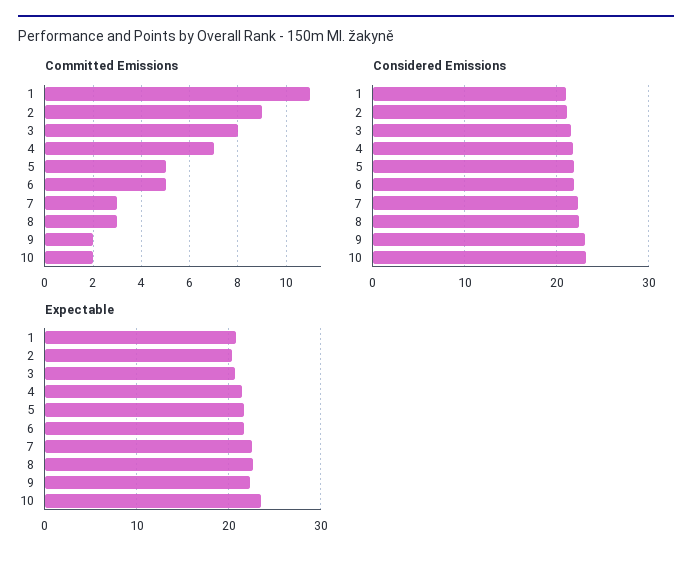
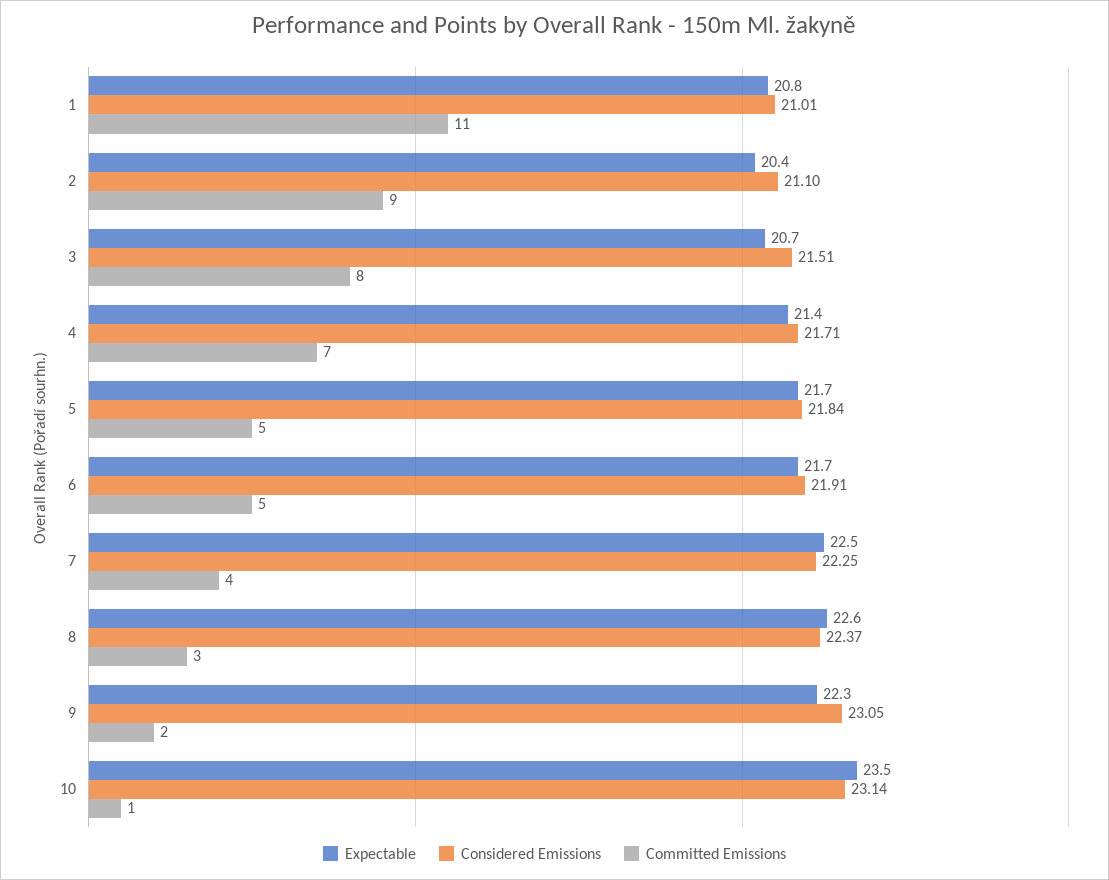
Committed Emissions, 7: 3 -> 4
Committed Emissions, 10: 2 -> 1

